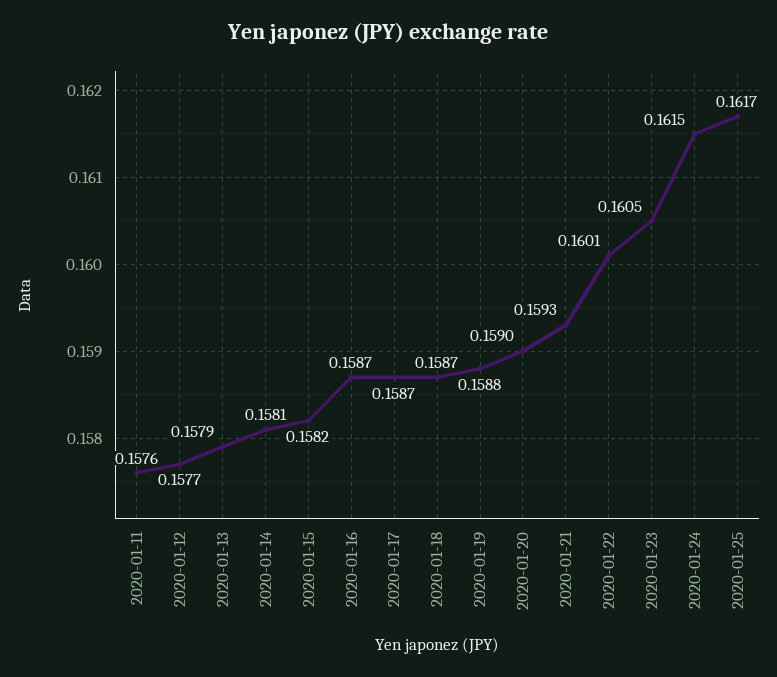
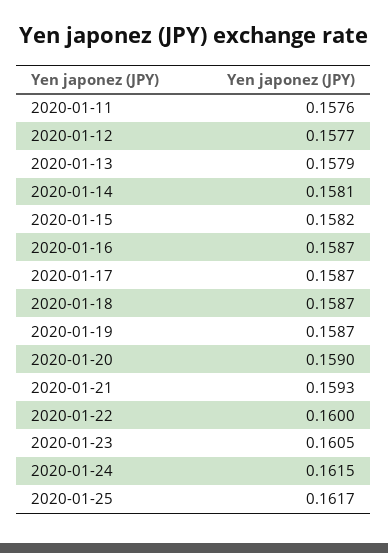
2020-01-19: 0.1588 -> 0.1587
2020-01-22: 0.1601 -> 0.16

